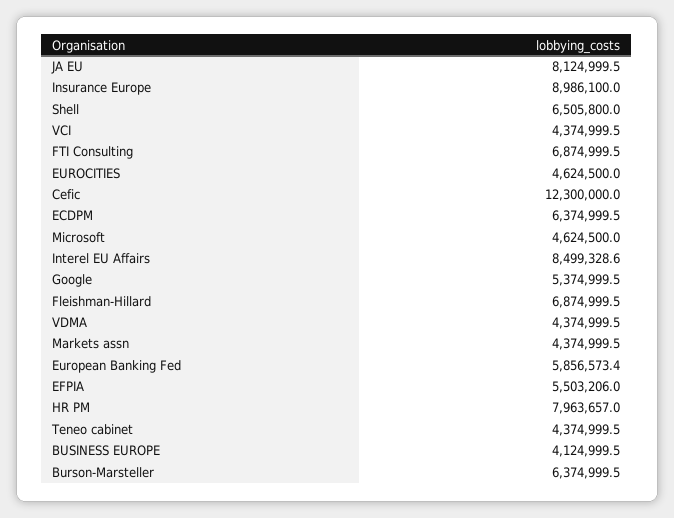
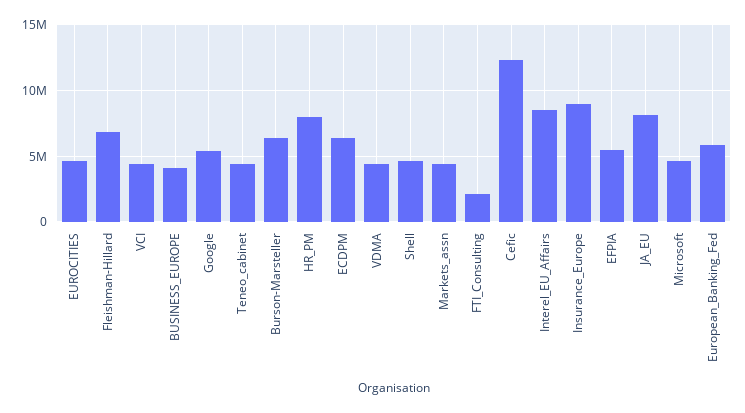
Shell: 6505800 -> 4500000
FTI Consulting: 6874999.5 -> 2000000

